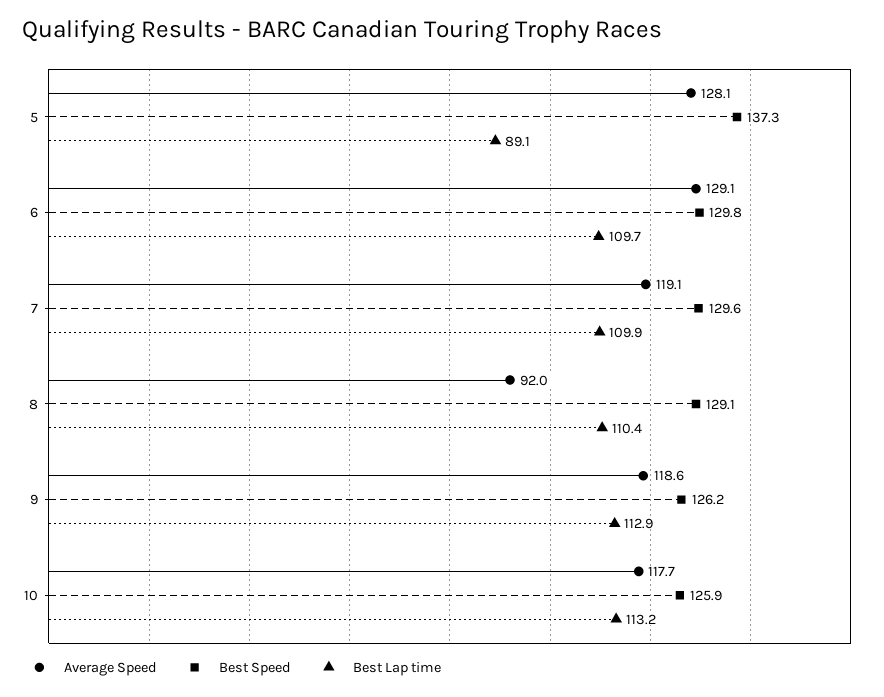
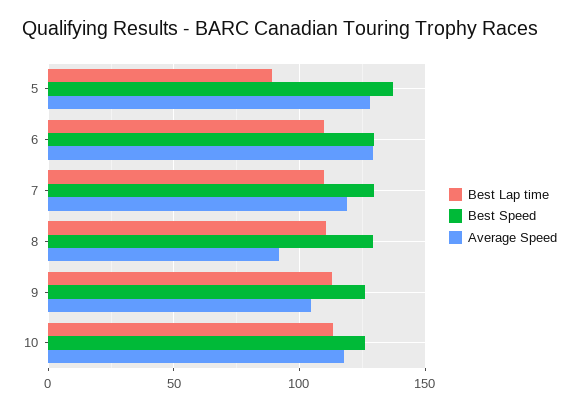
Average Speed, 9: 118.6 -> 105

